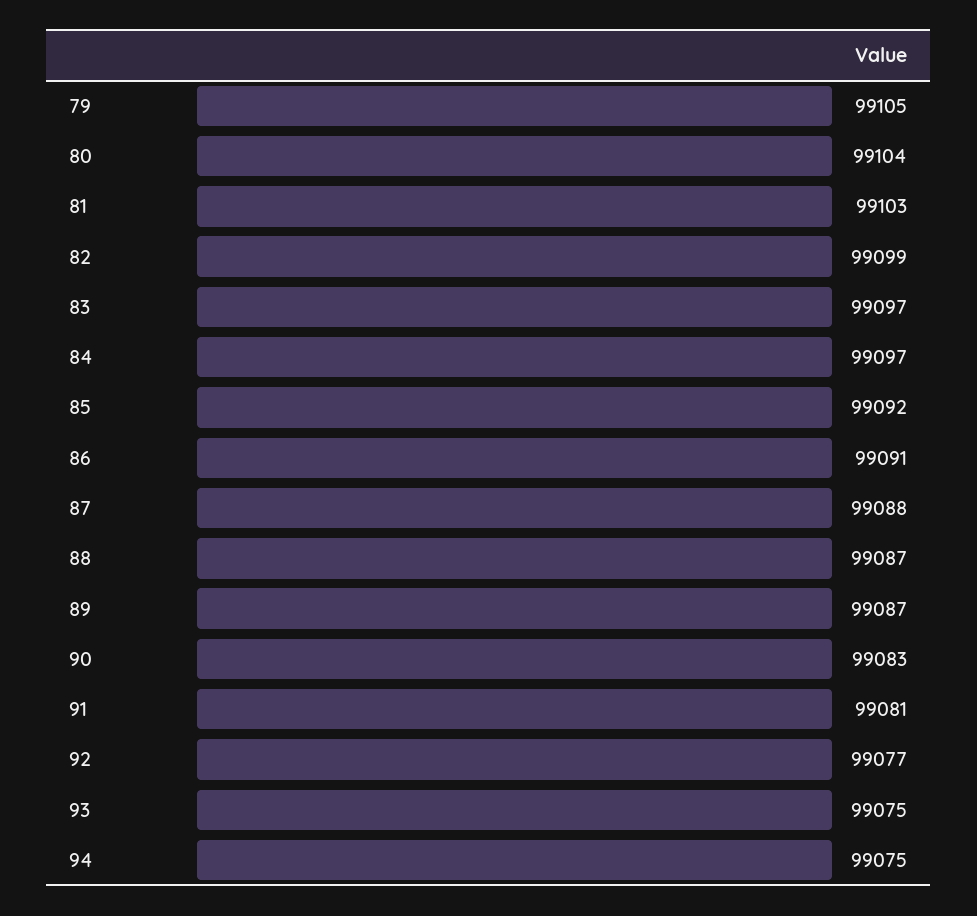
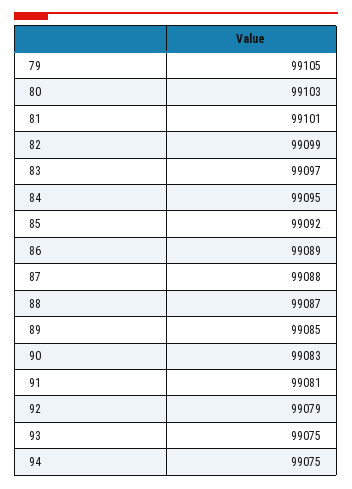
80: 99104 -> 99103
81: 99103 -> 99101
84: 99097 -> 99095
86: 99091 -> 99089
89: 99087 -> 99085
92: 99077 -> 99079

